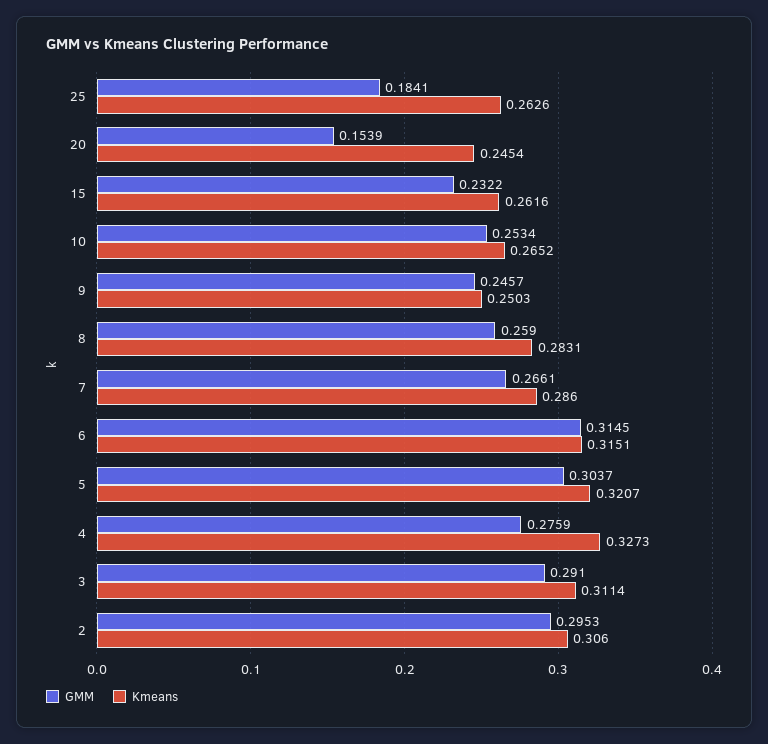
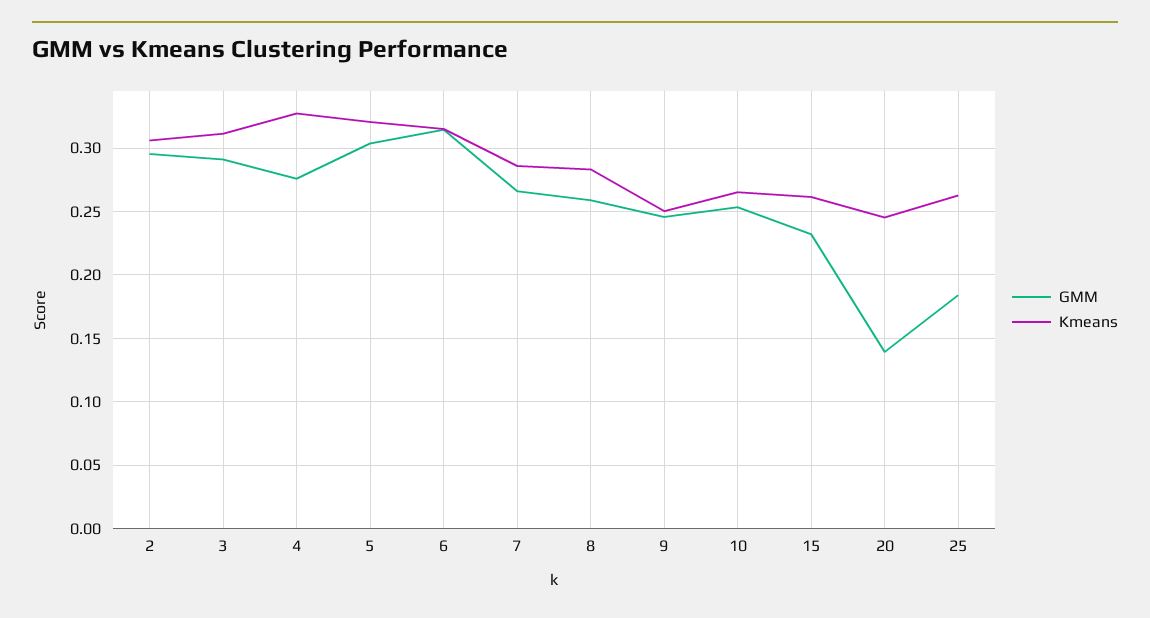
GMM, 20: 0.1539 -> 0.14

